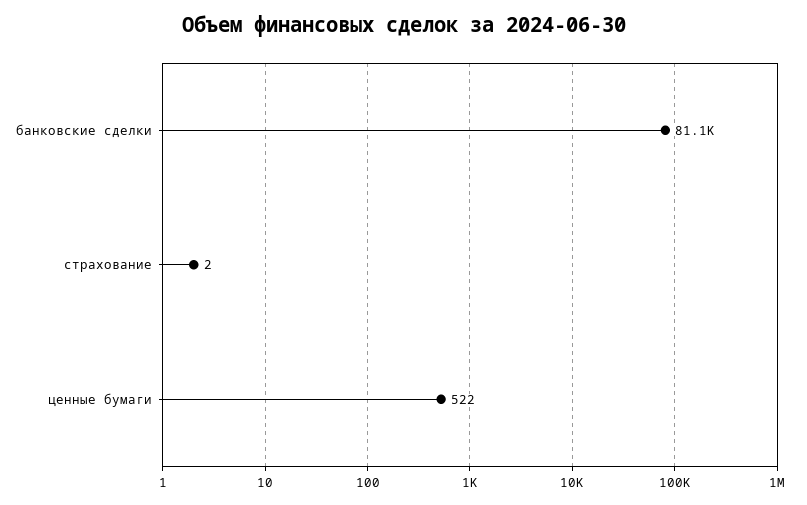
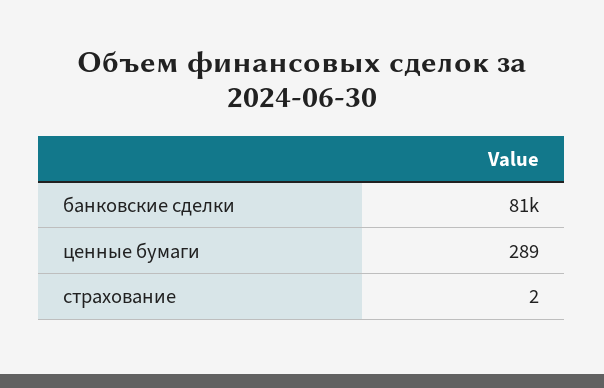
ценные бумаги: 522 -> 289

